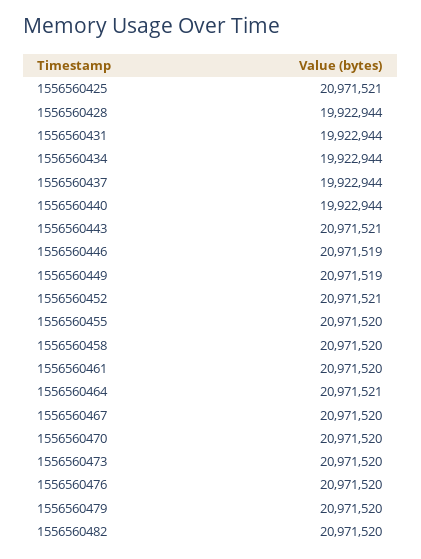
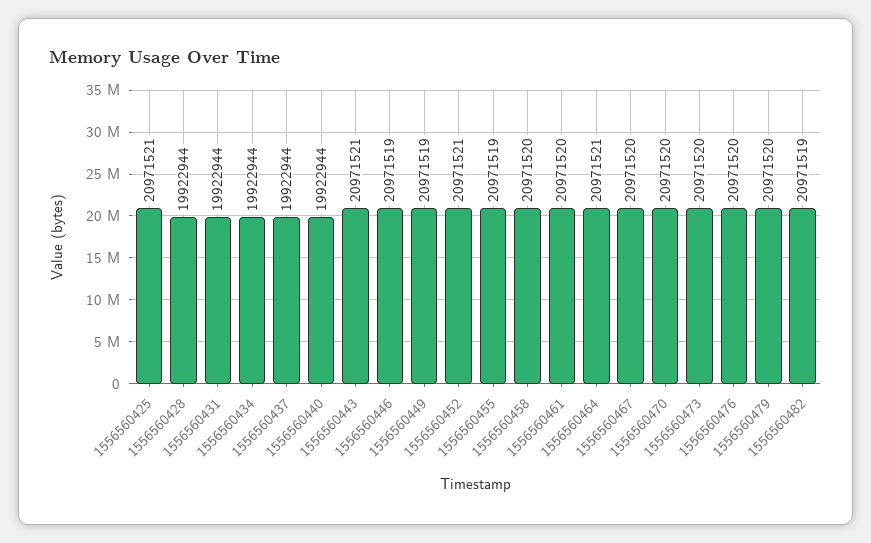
1556560455: 20971520 -> 20971519
1556560482: 20971520 -> 20971519

